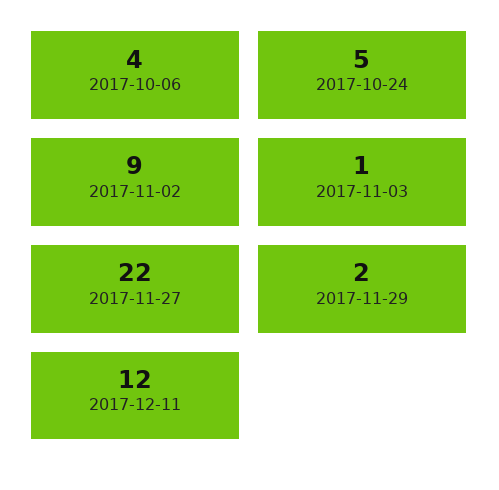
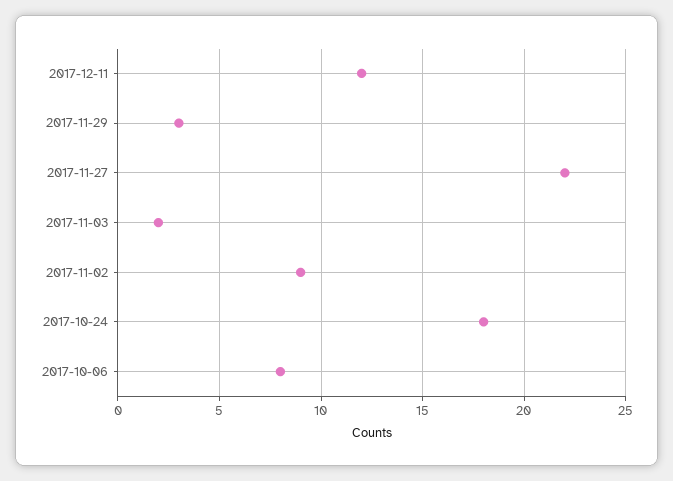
2017-10-06: 4 -> 8
2017-10-24: 5 -> 18
2017-11-03: 1 -> 2
2017-11-29: 2 -> 3

